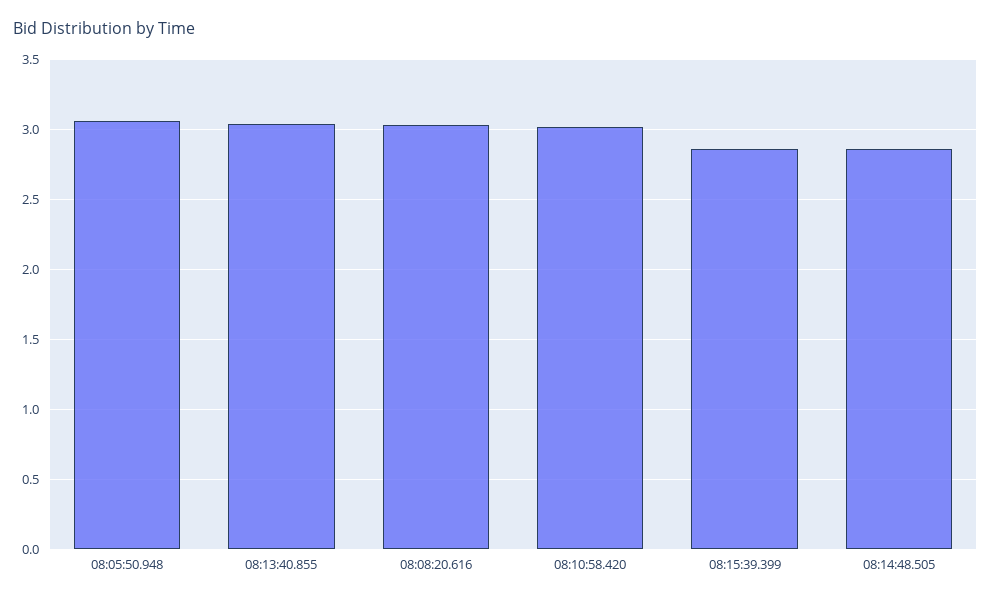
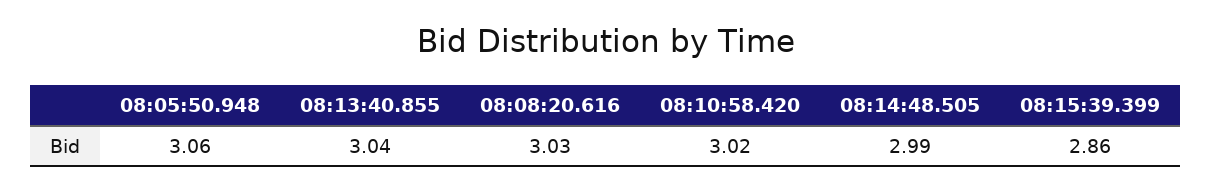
08:14:48.505: 2.85 -> 2.99

